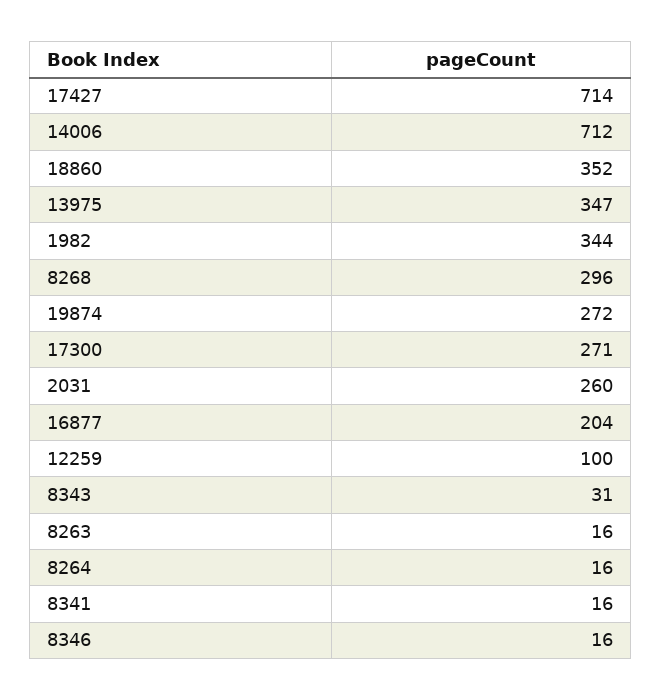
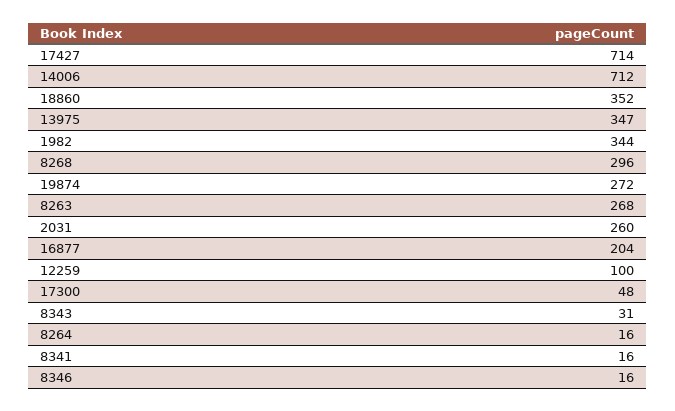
17300: 271 -> 48
8263: 16 -> 268

